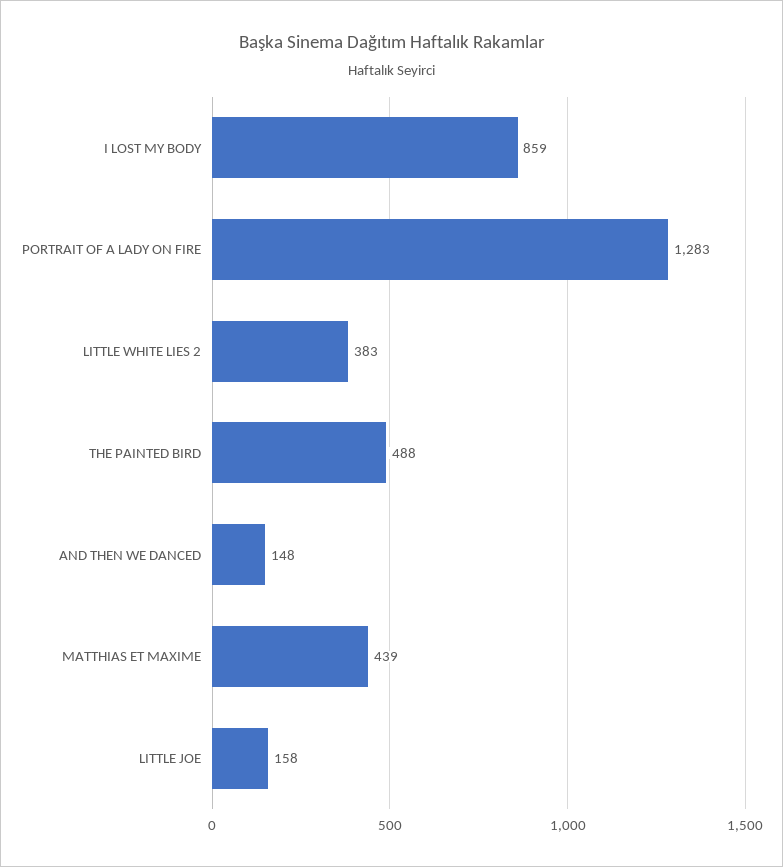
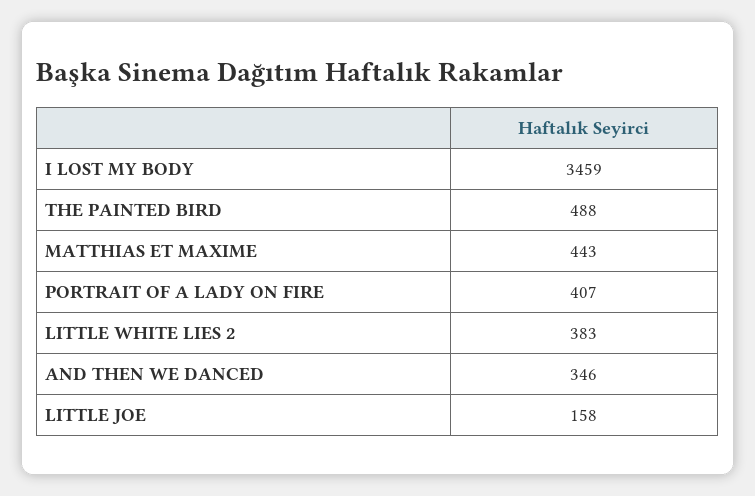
I LOST MY BODY: 859 -> 3459
PORTRAIT OF A LADY ON FIRE: 1283 -> 407
AND THEN WE DANCED: 148 -> 346
MATTHIAS ET MAXIME: 439 -> 443

